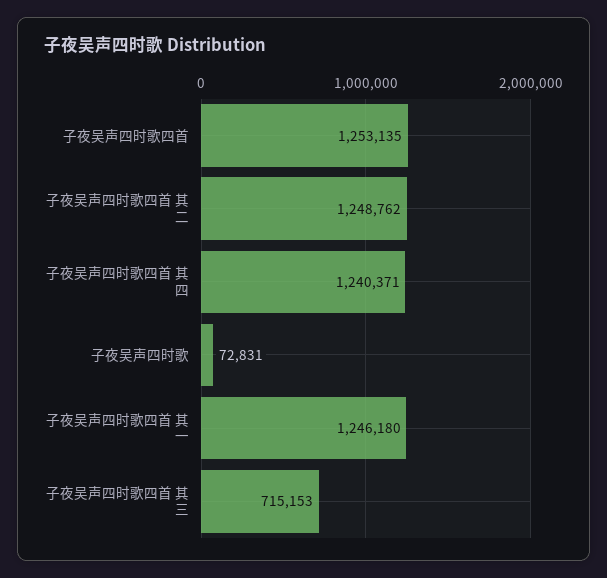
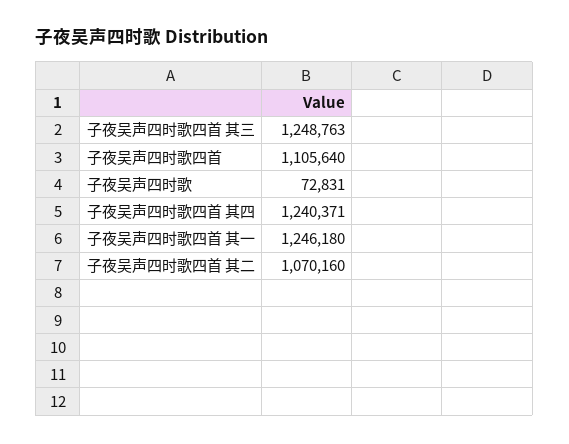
子夜吴声四时歌四首: 1253135 -> 1105640
子夜吴声四时歌四首 其二: 1248762 -> 1070160
子夜吴声四时歌四首 其三: 715153 -> 1248763

